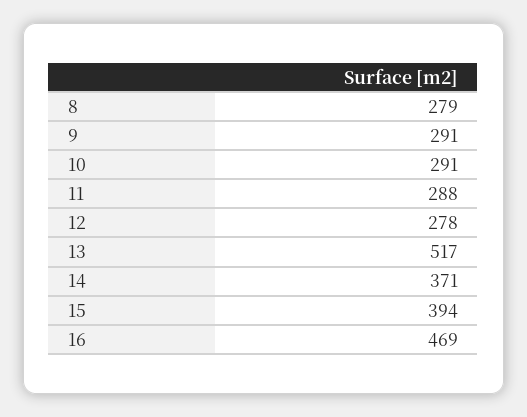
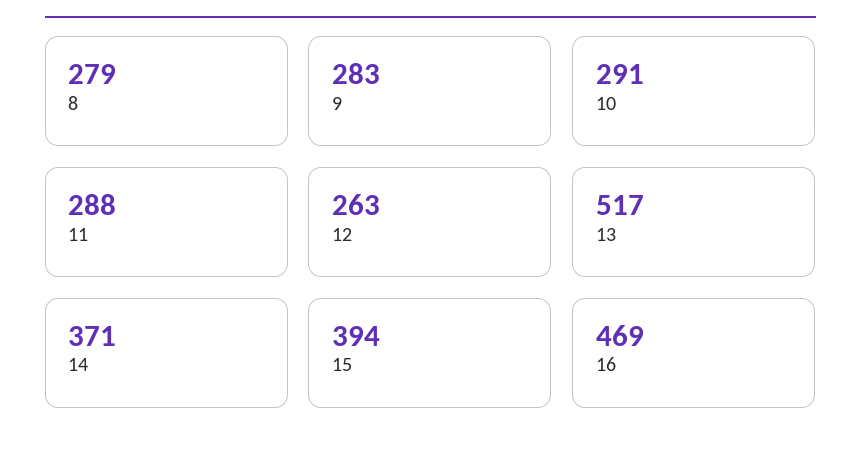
9: 291 -> 283
12: 278 -> 263

